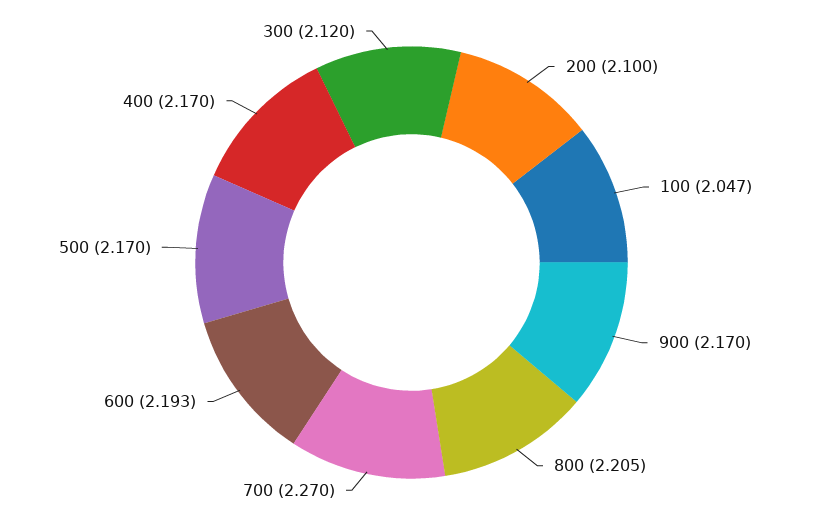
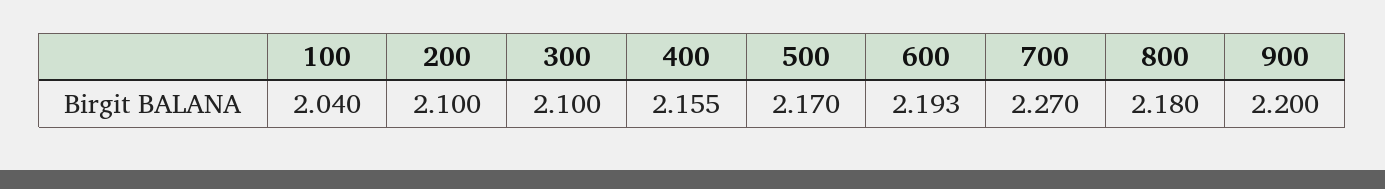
100: 2.047 -> 2.04
900: 2.17 -> 2.2
800: 2.205 -> 2.18
400: 2.17 -> 2.155
300: 2.12 -> 2.1

